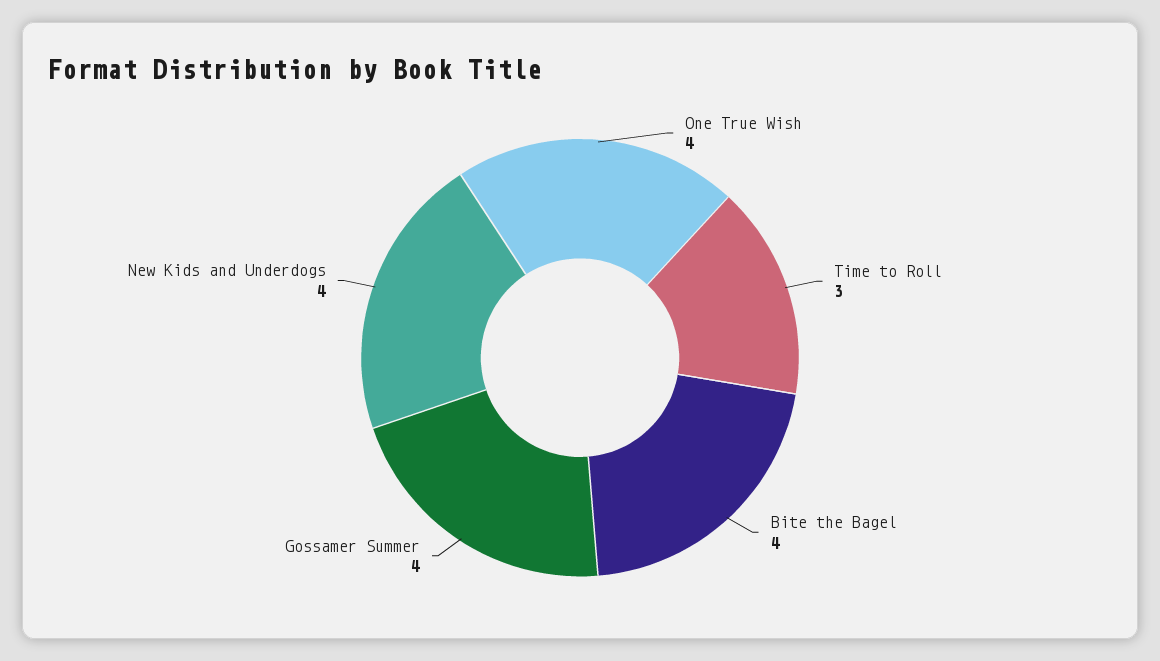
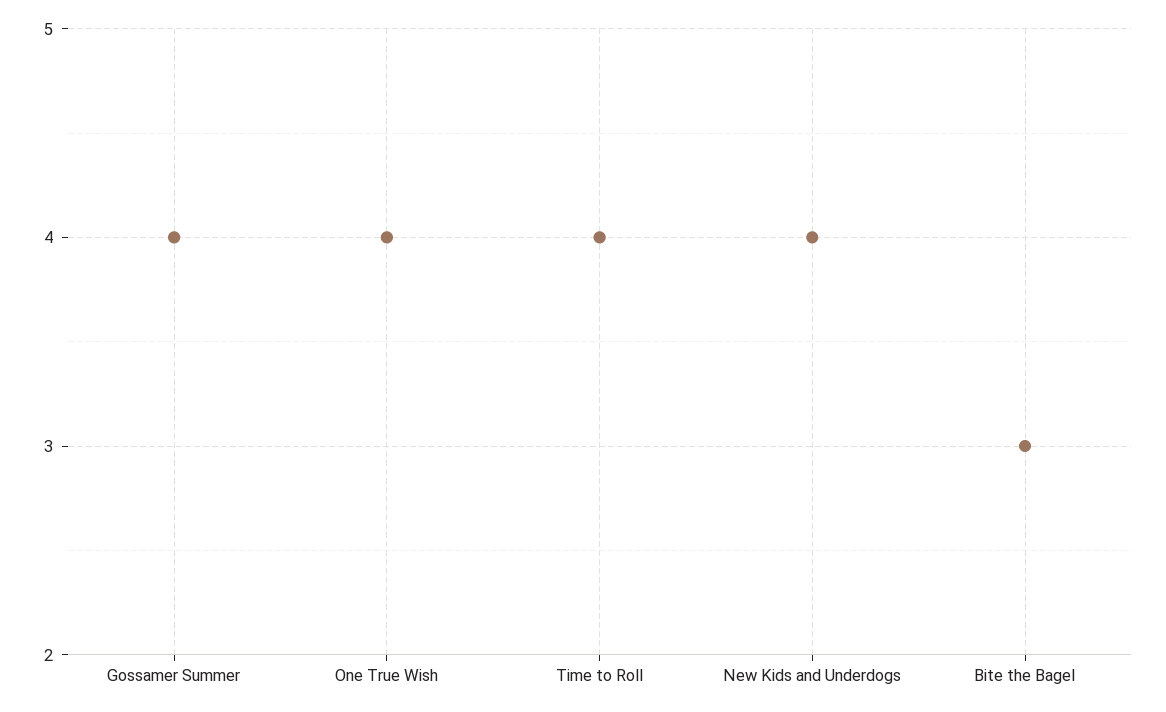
Time to Roll: 3 -> 4
Bite the Bagel: 4 -> 3

